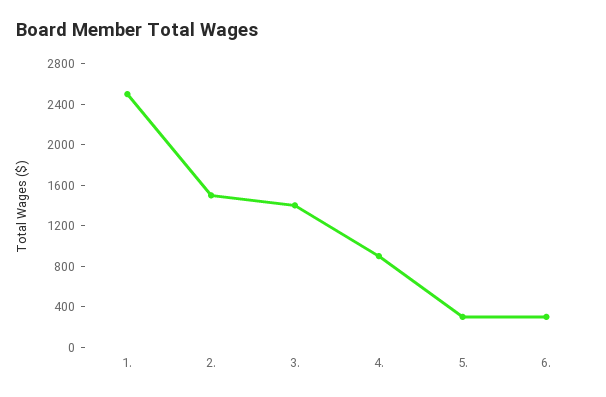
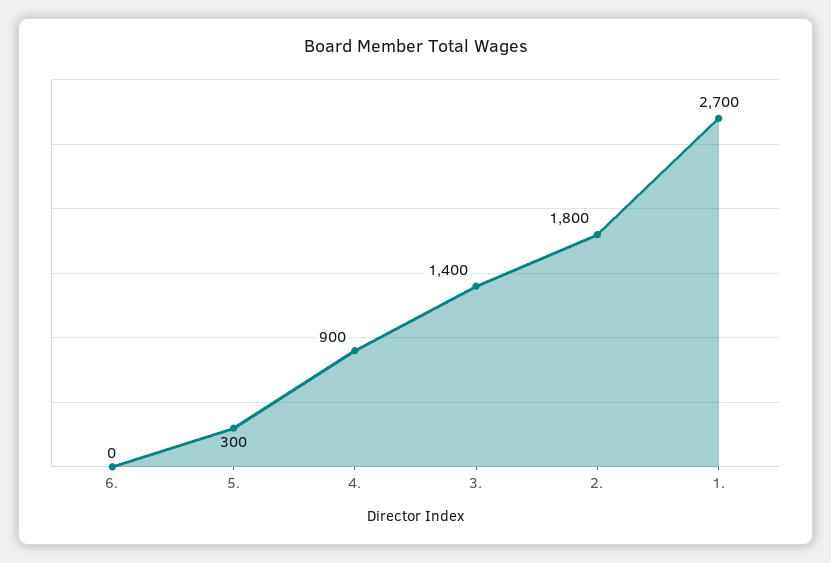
1.: 2500 -> 2700
2.: 1500 -> 1800
6.: 300 -> 0

